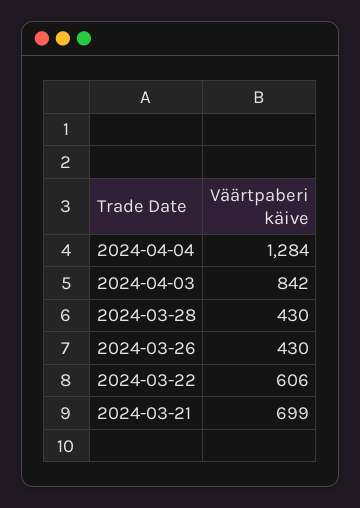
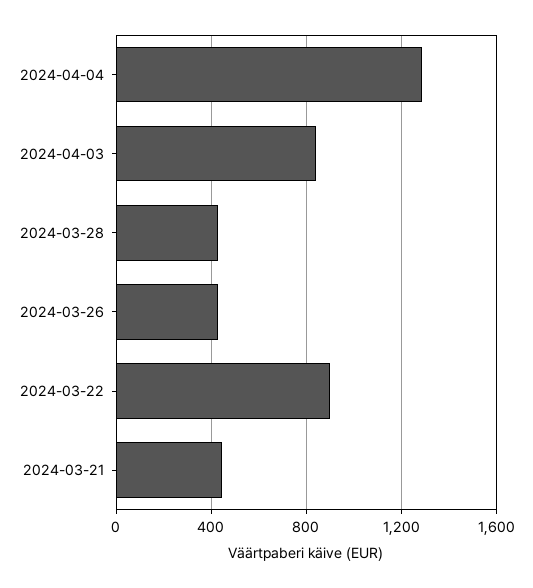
2024-03-22: 606 -> 900
2024-03-21: 699 -> 450

